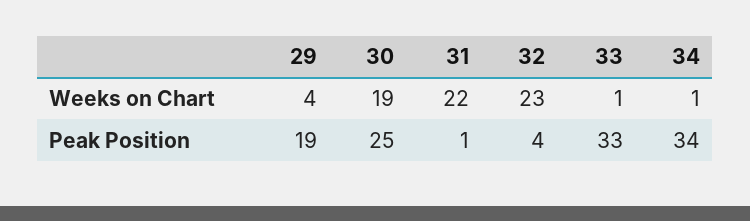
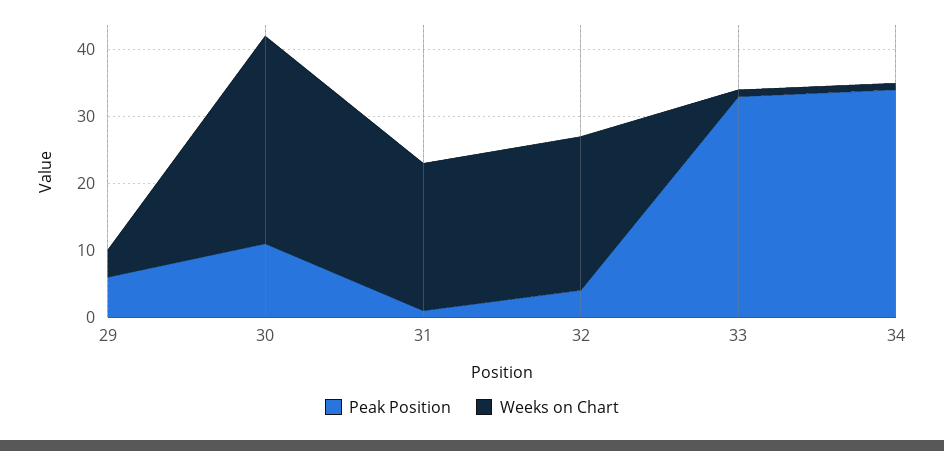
Weeks on Chart, 30: 19 -> 30
Peak Position, 29: 19 -> 5
Peak Position, 30: 25 -> 10

